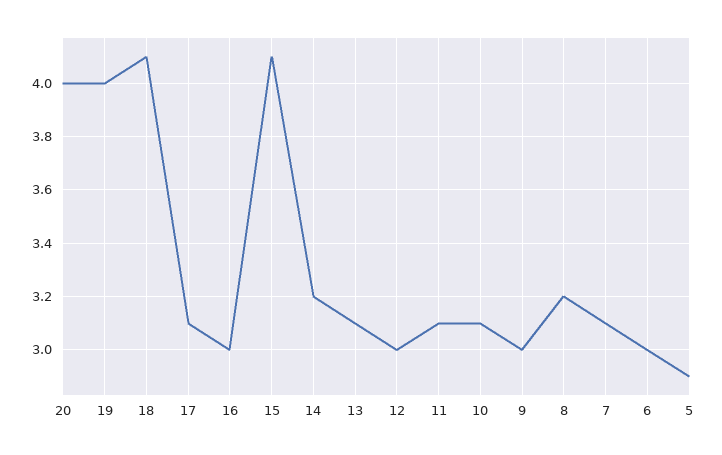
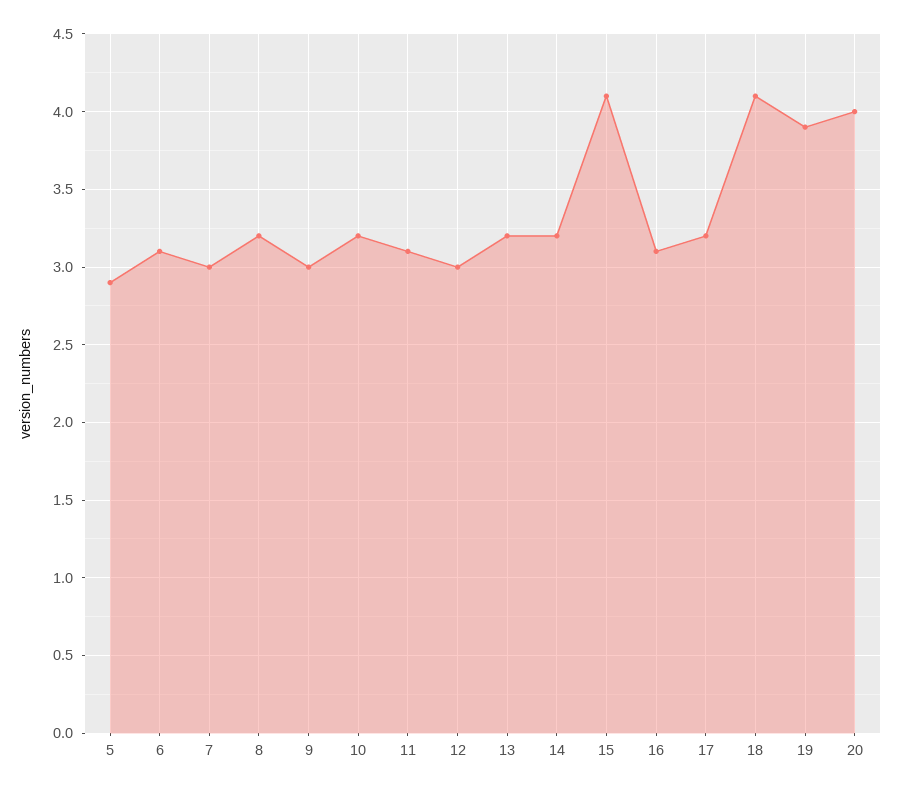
19: 4 -> 3.9
17: 3.1 -> 3.2
16: 3 -> 3.1
13: 3.1 -> 3.2
10: 3.1 -> 3.2
7: 3.1 -> 3
6: 3 -> 3.1

